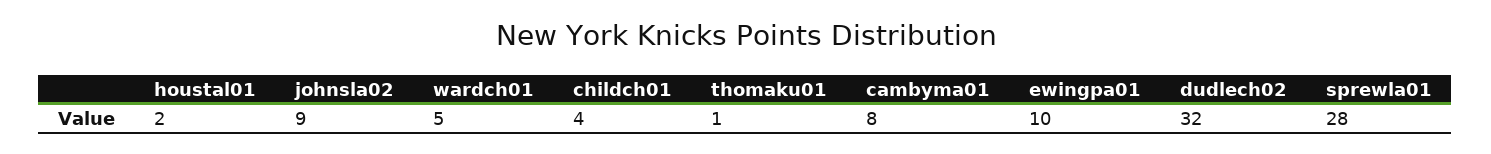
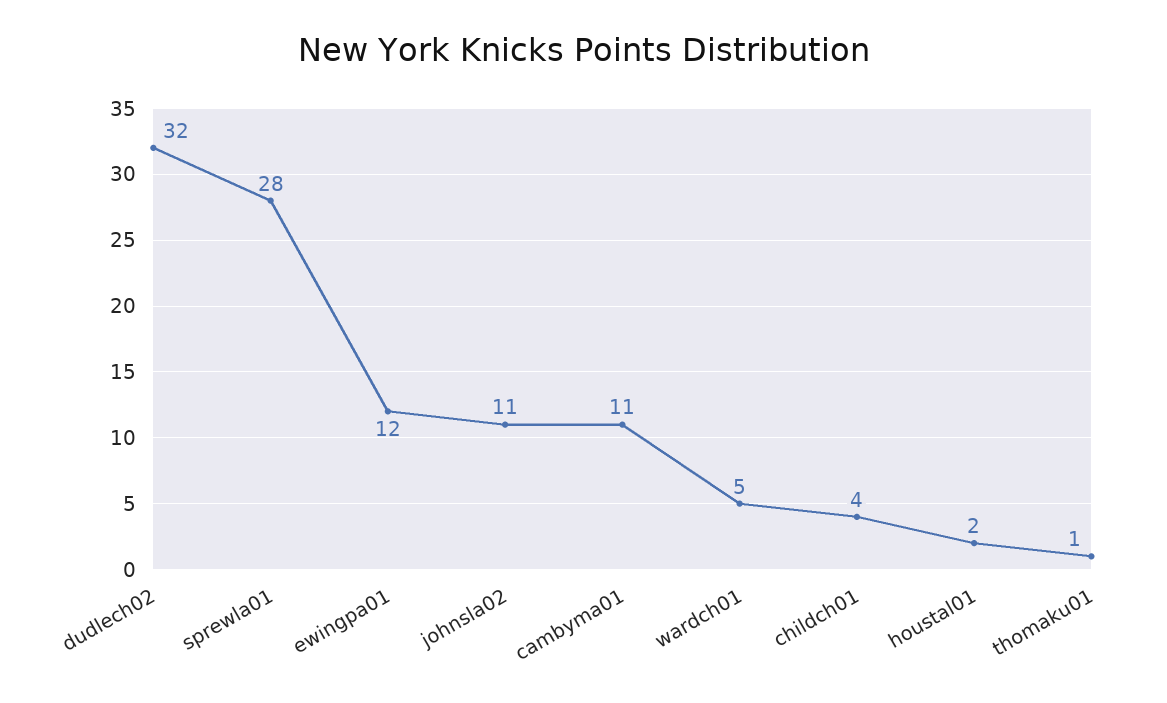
johnsla02: 9 -> 11
cambyma01: 8 -> 11
ewingpa01: 10 -> 12

